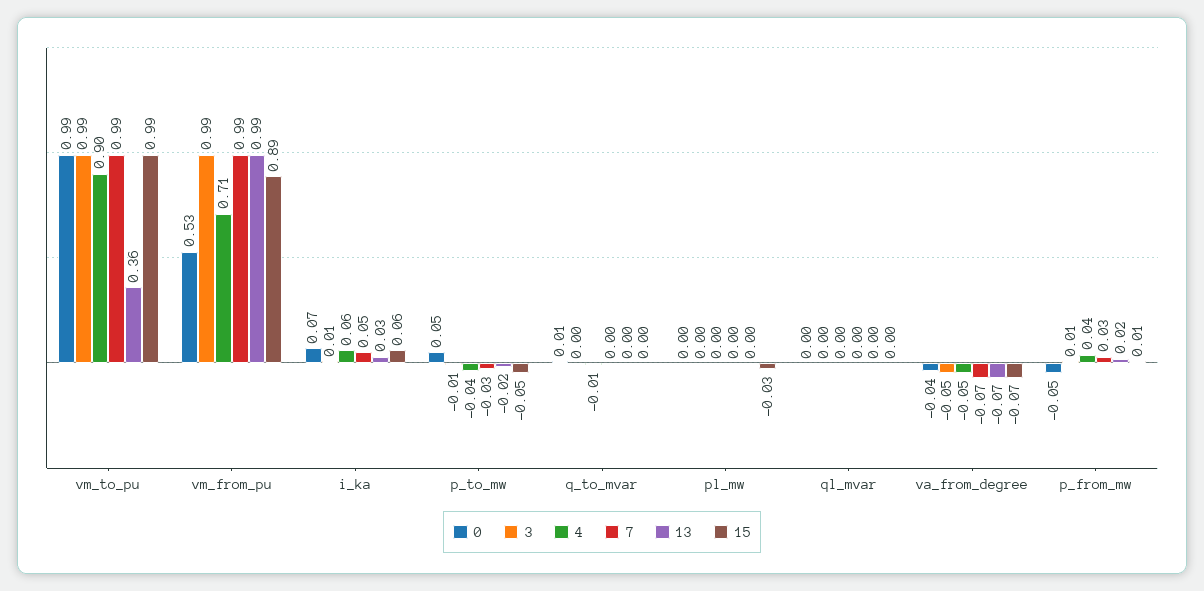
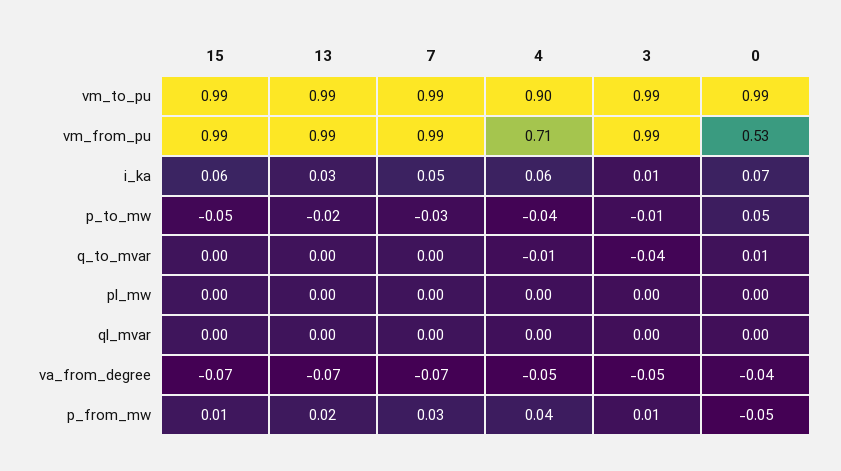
13, vm_to_pu: 0.36 -> 0.99
15, vm_from_pu: 0.89 -> 0.99
3, q_to_mvar: 0 -> -0.04
15, pl_mw: -0.03 -> 0

